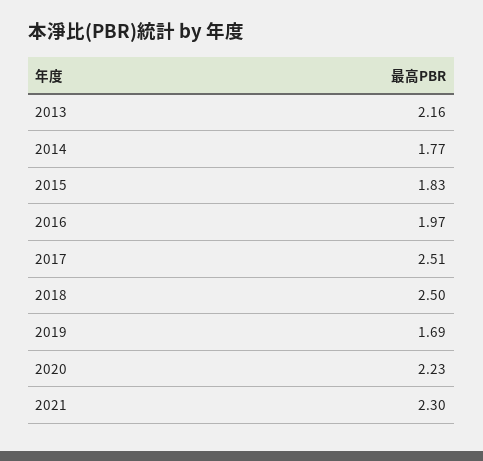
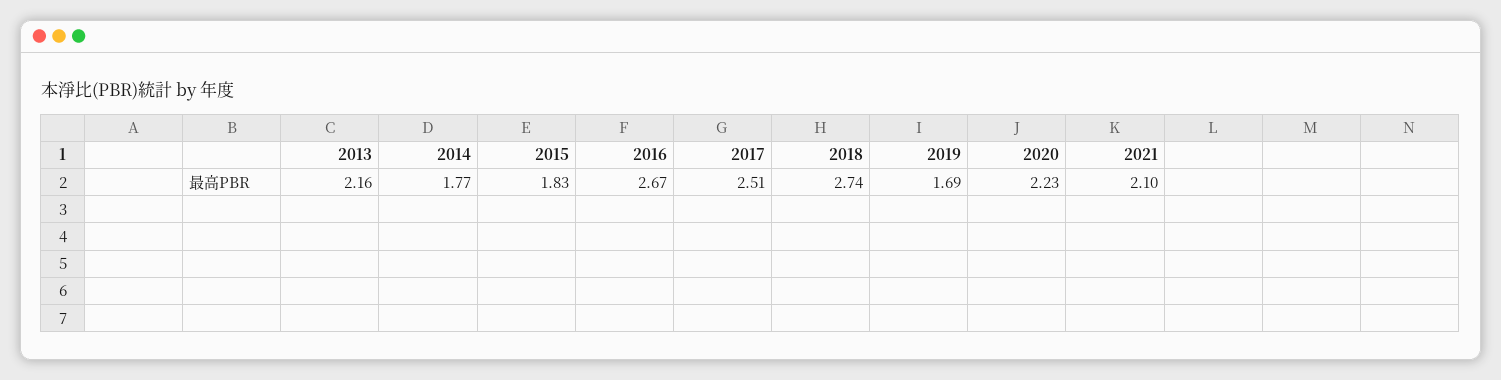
2016: 1.97 -> 2.67
2018: 2.5 -> 2.74
2021: 2.3 -> 2.1

